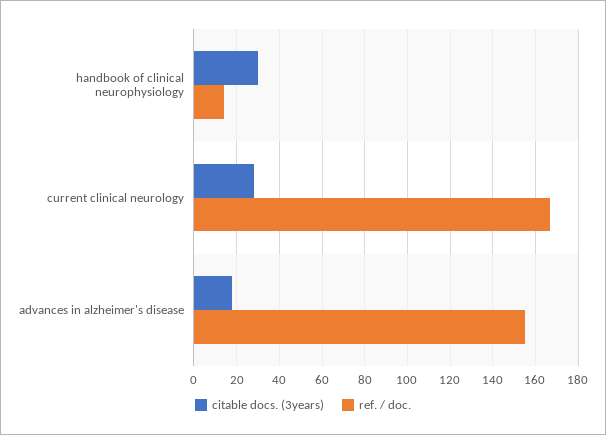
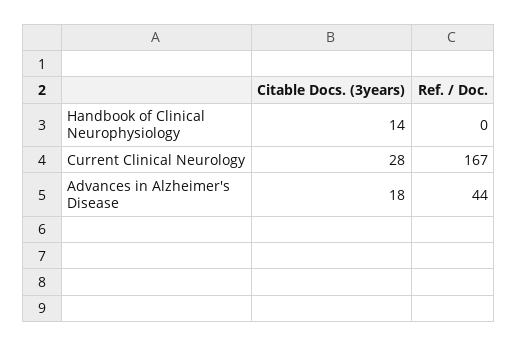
citable docs. (3years), handbook of clinical neurophysiology: 30 -> 14
ref. / doc., handbook of clinical neurophysiology: 15 -> 0
ref. / doc., advances in alzheimer's disease: 155 -> 44

